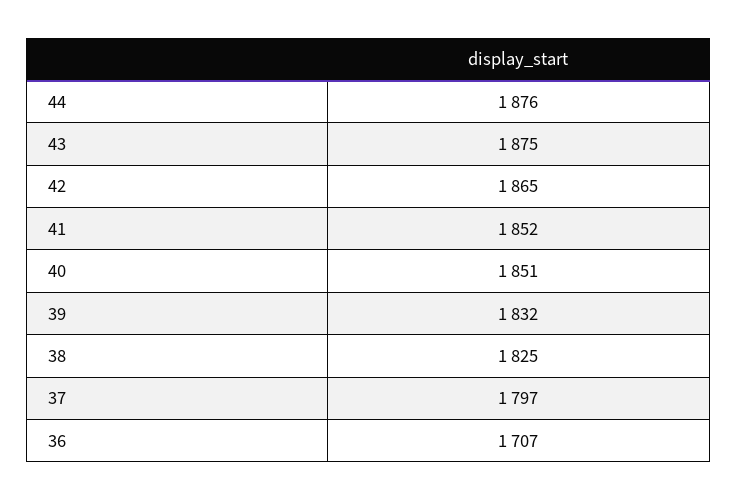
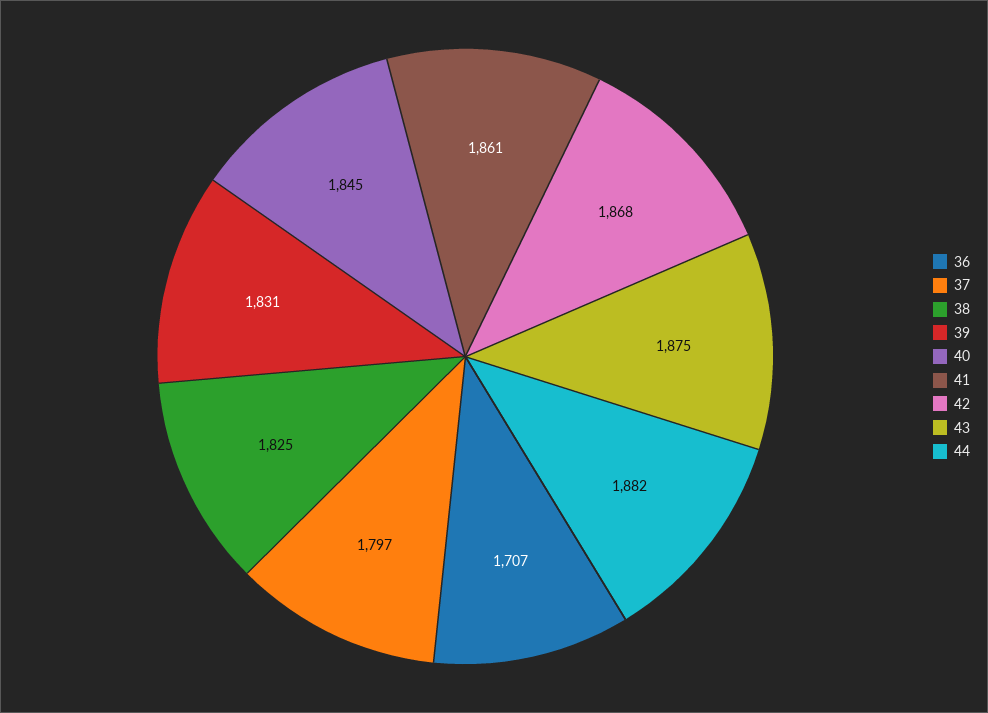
44: 1876 -> 1882
42: 1865 -> 1868
41: 1852 -> 1861
40: 1851 -> 1845
39: 1832 -> 1831

